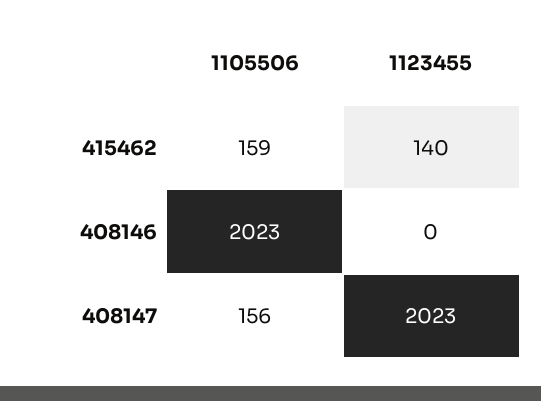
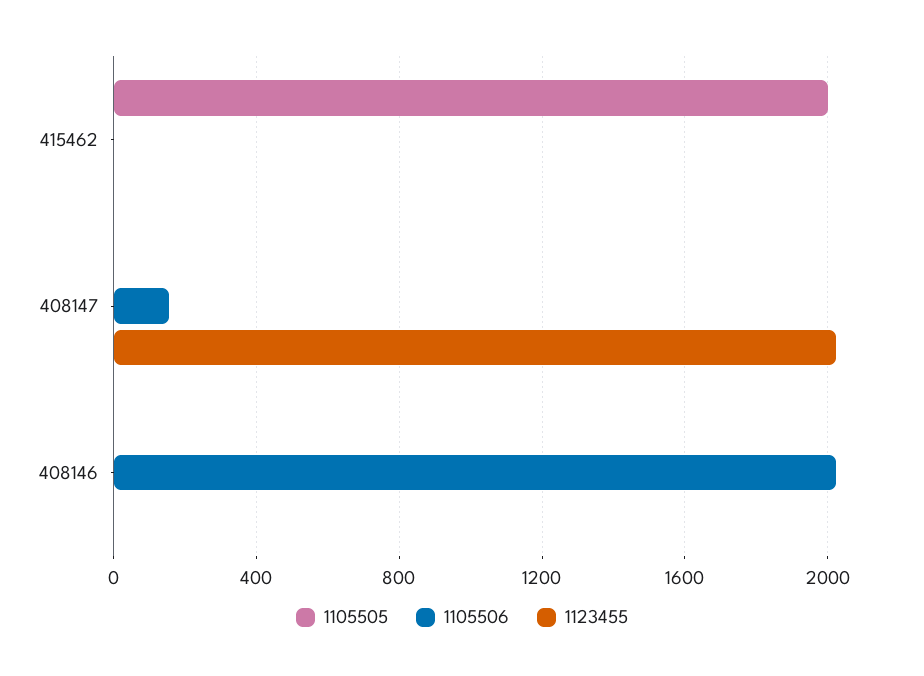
1105506, 415462: 159 -> 0
1123455, 415462: 140 -> 0
1105505, 415462: none -> 2000
1105505, 408147: none -> 0
1105505, 408146: none -> 0

